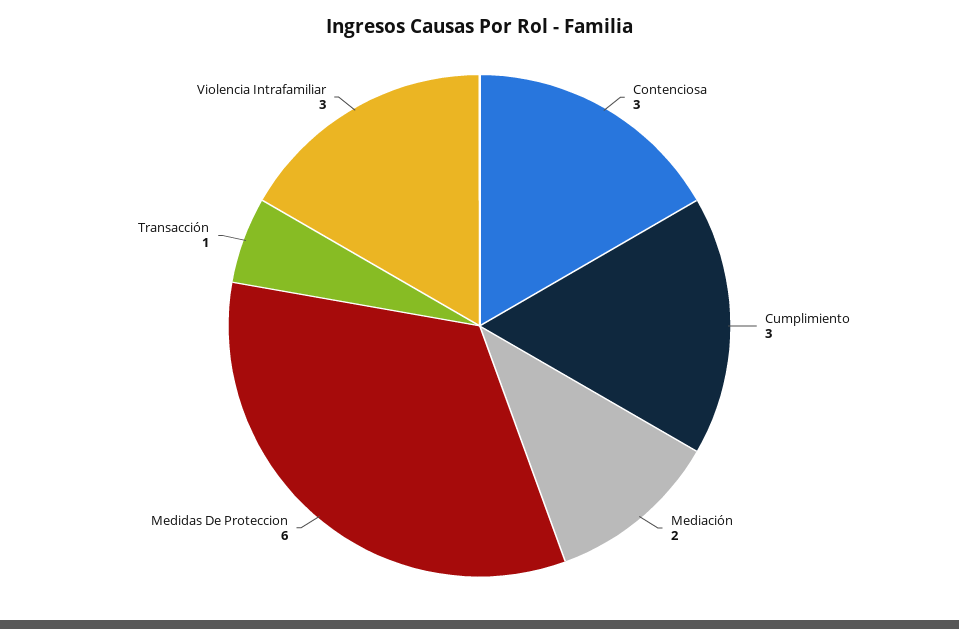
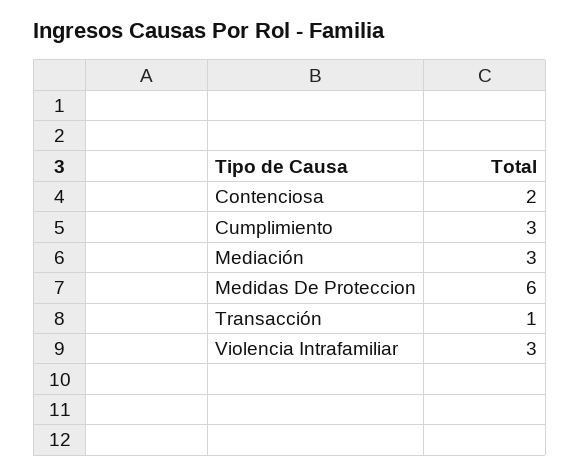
Contenciosa: 3 -> 2
Mediación: 2 -> 3

